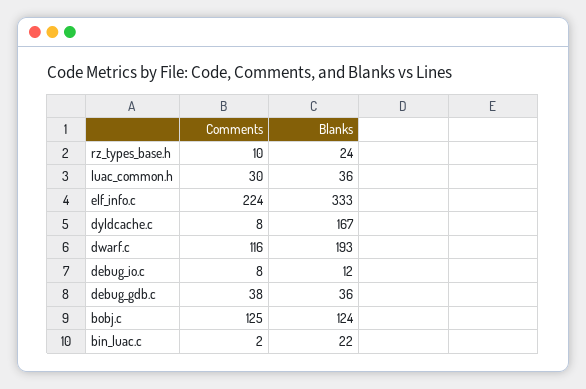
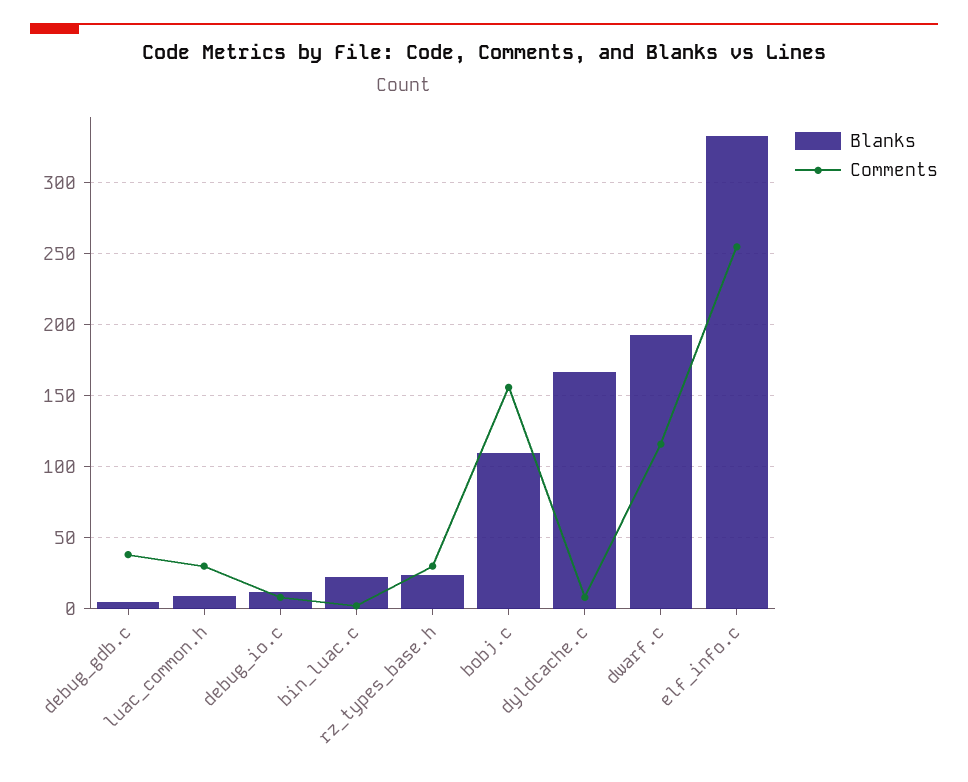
Comments, rz_types_base.h: 10 -> 30
Blanks, luac_common.h: 36 -> 10
Comments, elf_info.c: 224 -> 255
Blanks, debug_gdb.c: 36 -> 5
Comments, bobj.c: 125 -> 155
Blanks, bobj.c: 124 -> 110

